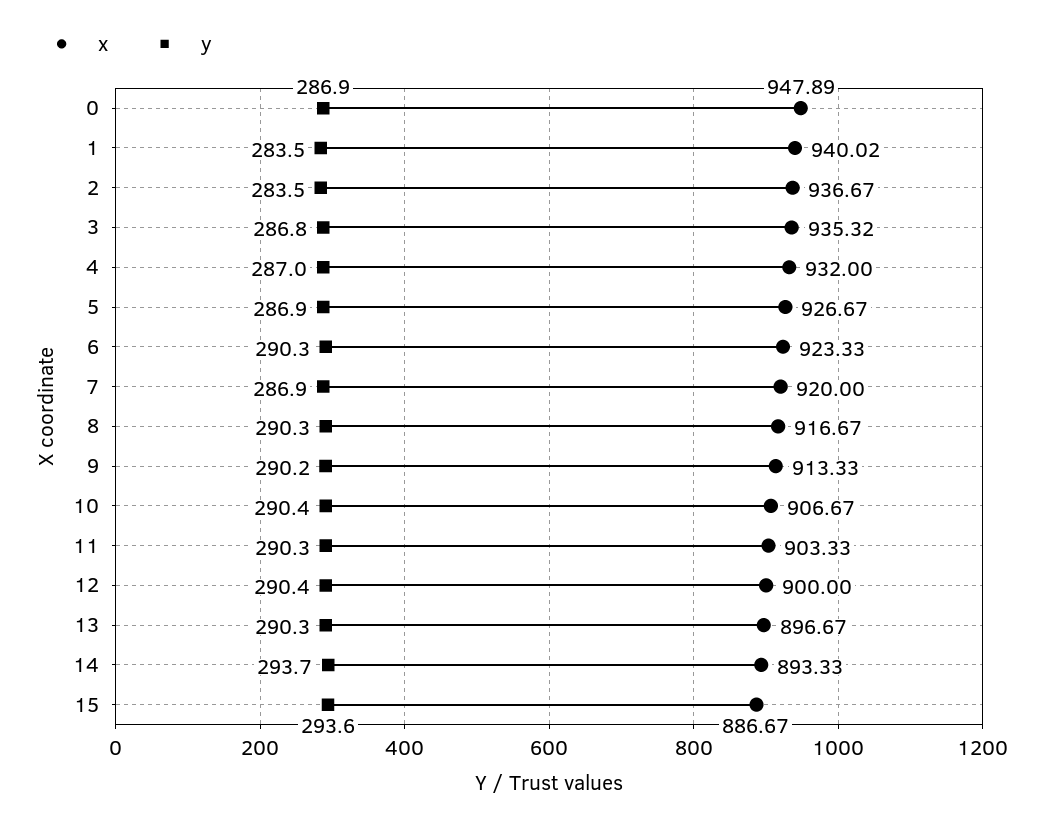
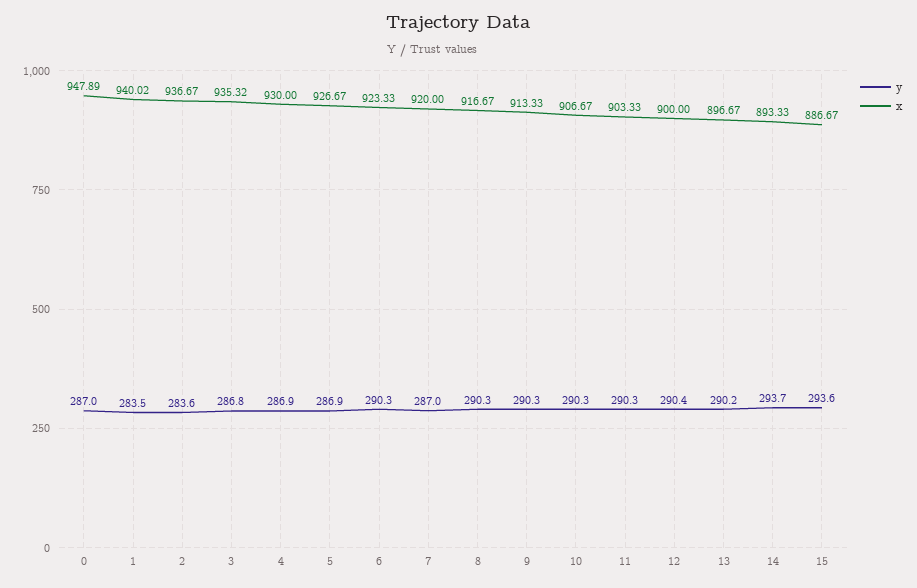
y, 0: 286.9 -> 287
y, 2: 283.5 -> 283.6
x, 4: 932 -> 930
y, 4: 287 -> 286.9
y, 7: 286.9 -> 287
y, 9: 290.2 -> 290.3
y, 10: 290.4 -> 290.3
y, 13: 290.3 -> 290.2

